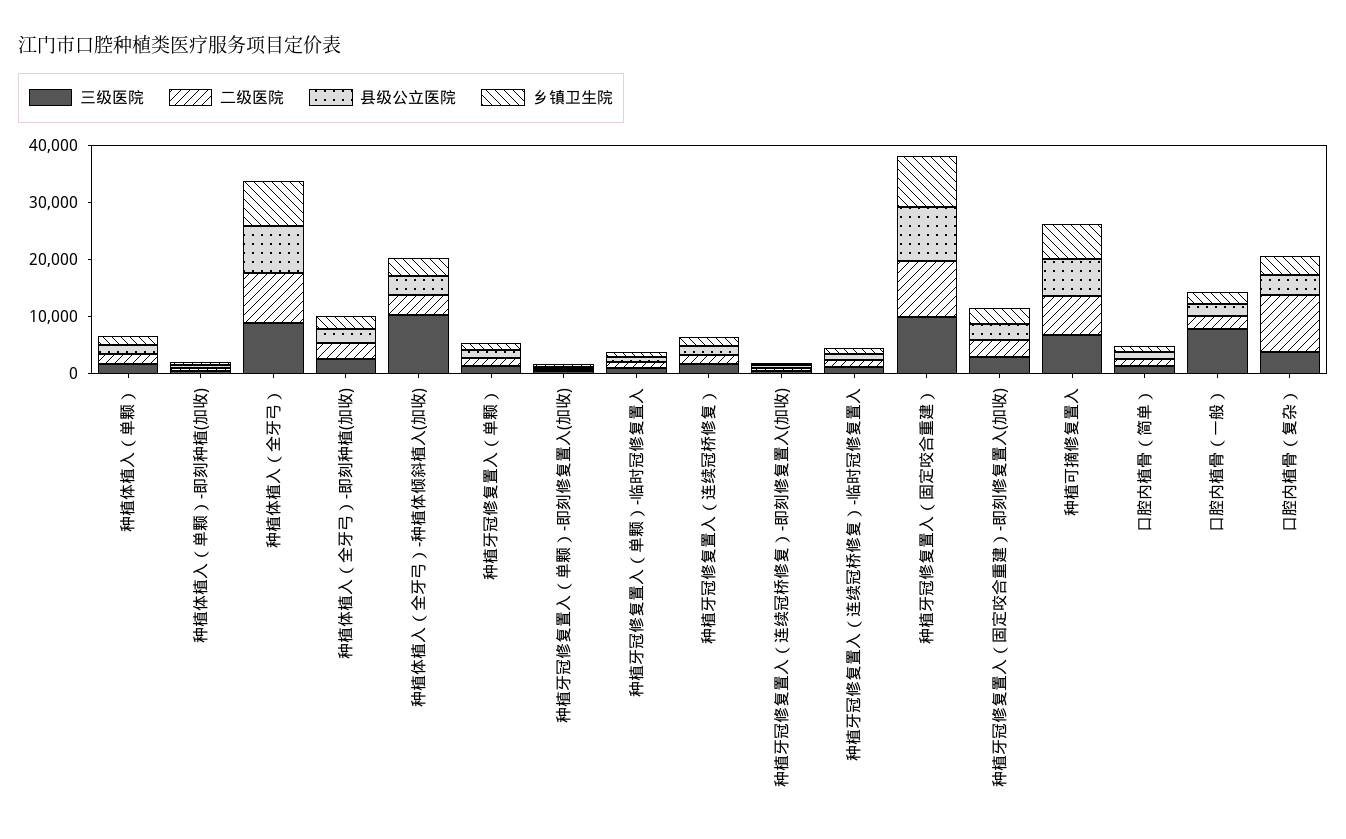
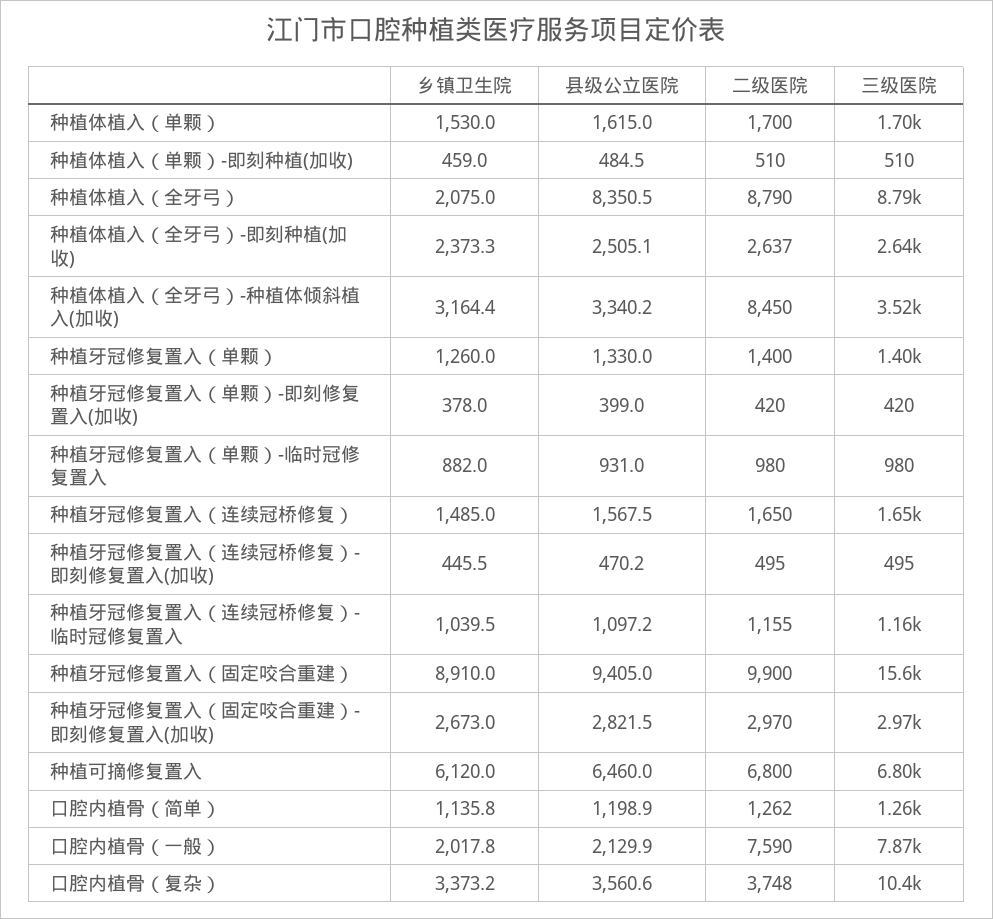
乡镇卫生院, 种植体植入（全牙弓）: 8000 -> 2075
三级医院, 种植体植入（全牙弓）-种植体倾斜植入(加收): 10000 -> 3520
二级医院, 种植体植入（全牙弓）-种植体倾斜植入(加收): 4000 -> 8450
三级医院, 种植牙冠修复置入（固定咬合重建）: 10000 -> 15600
二级医院, 口腔内植骨（一般）: 2000 -> 7590
三级医院, 口腔内植骨（复杂）: 4000 -> 10400
二级医院, 口腔内植骨（复杂）: 10000 -> 3748

